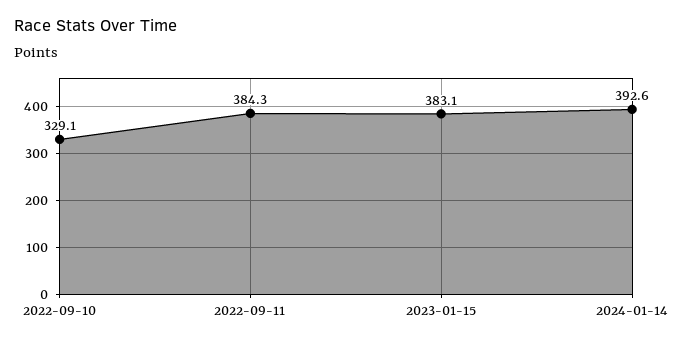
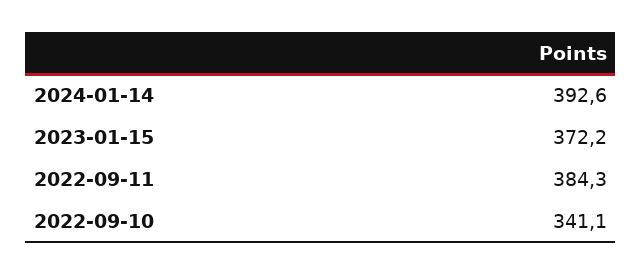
2022-09-10: 329.1 -> 341.1
2023-01-15: 383.1 -> 372.2

